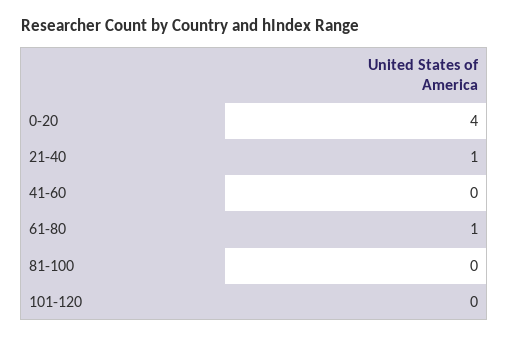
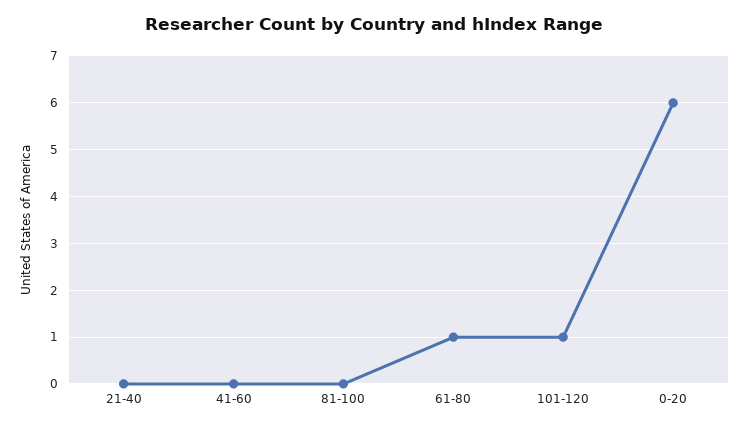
0-20: 4 -> 6
21-40: 1 -> 0
101-120: 0 -> 1

